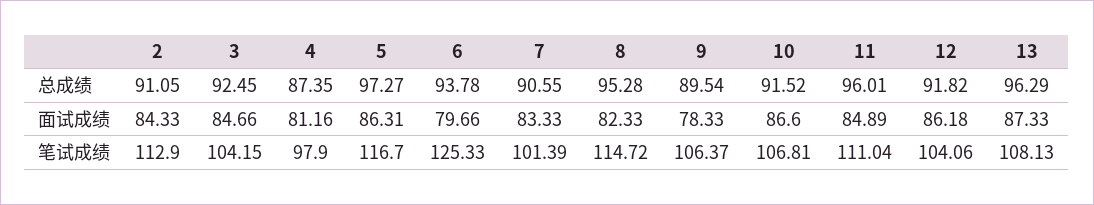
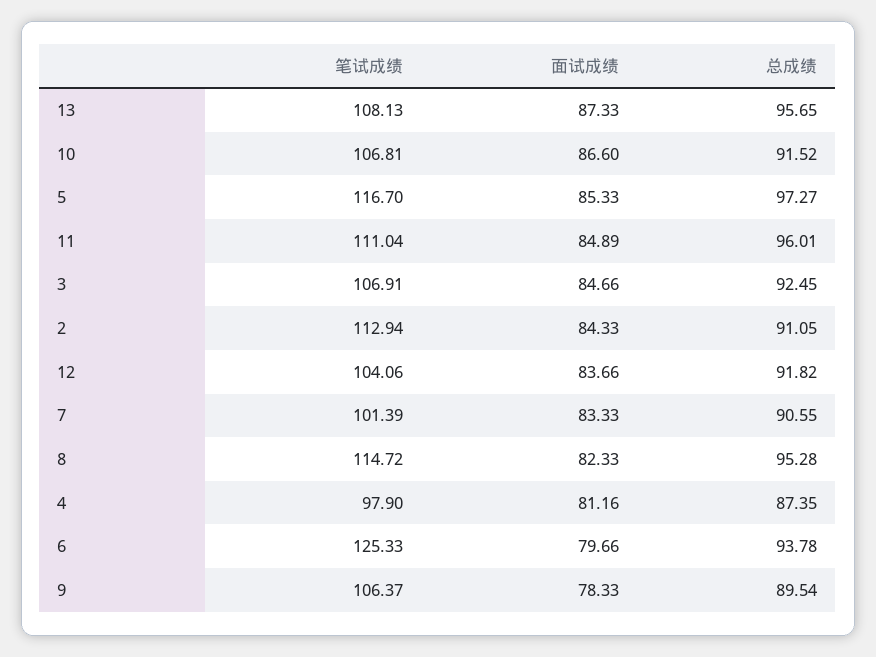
13, 总成绩: 96.29 -> 95.65
5, 面试成绩: 86.31 -> 85.33
12, 面试成绩: 86.18 -> 83.66
2, 笔试成绩: 112.9 -> 112.94
3, 笔试成绩: 104.15 -> 106.91

